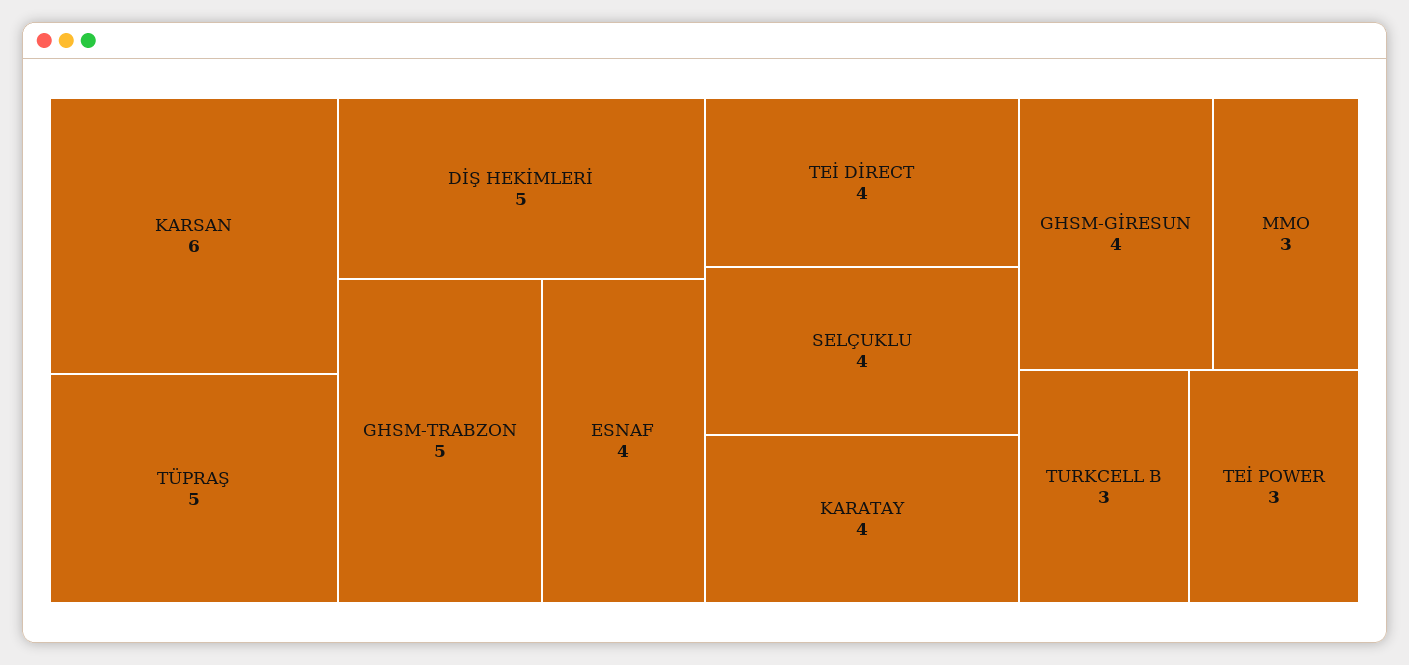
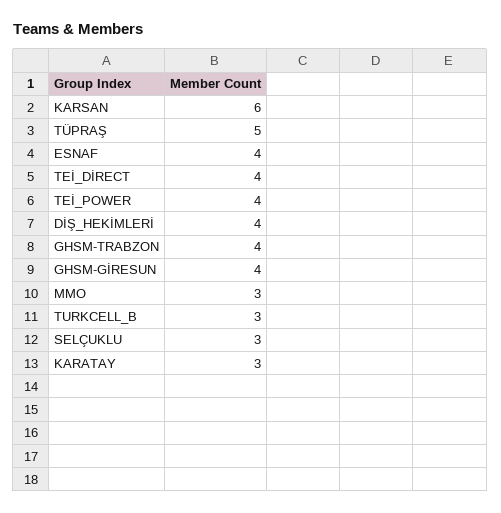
DİŞ HEKİMLERİ: 5 -> 4
GHSM-TRABZON: 5 -> 4
SELÇUKLU: 4 -> 3
KARATAY: 4 -> 3
TEİ POWER: 3 -> 4

